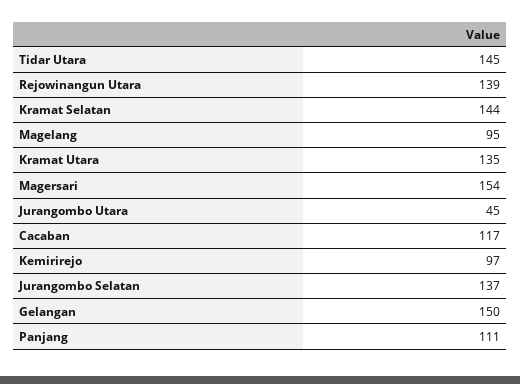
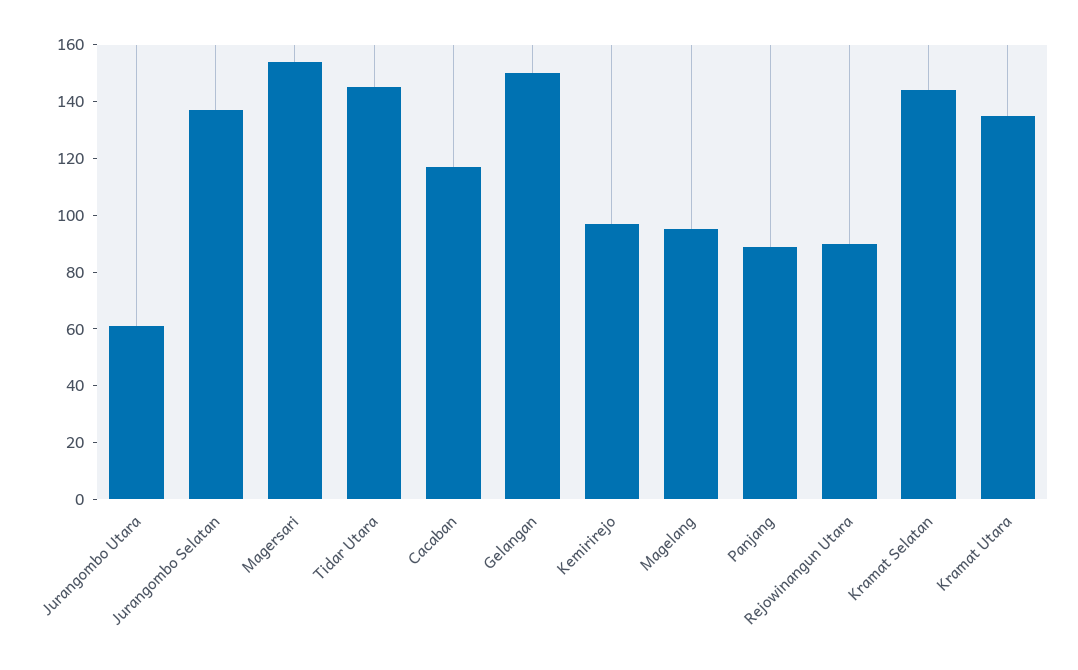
Rejowinangun Utara: 139 -> 90
Jurangombo Utara: 45 -> 60
Panjang: 111 -> 90

